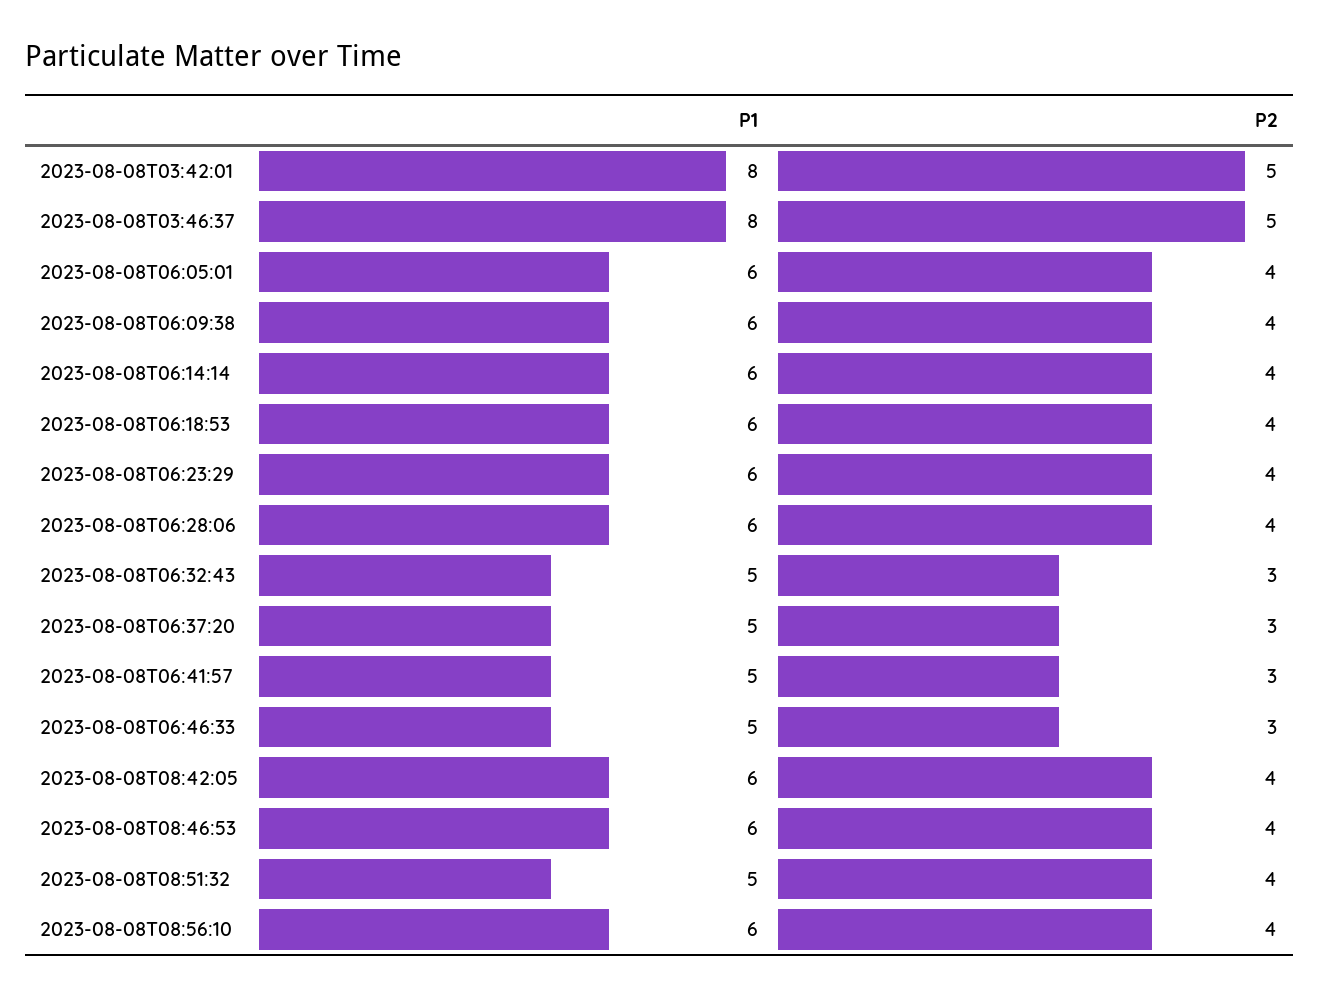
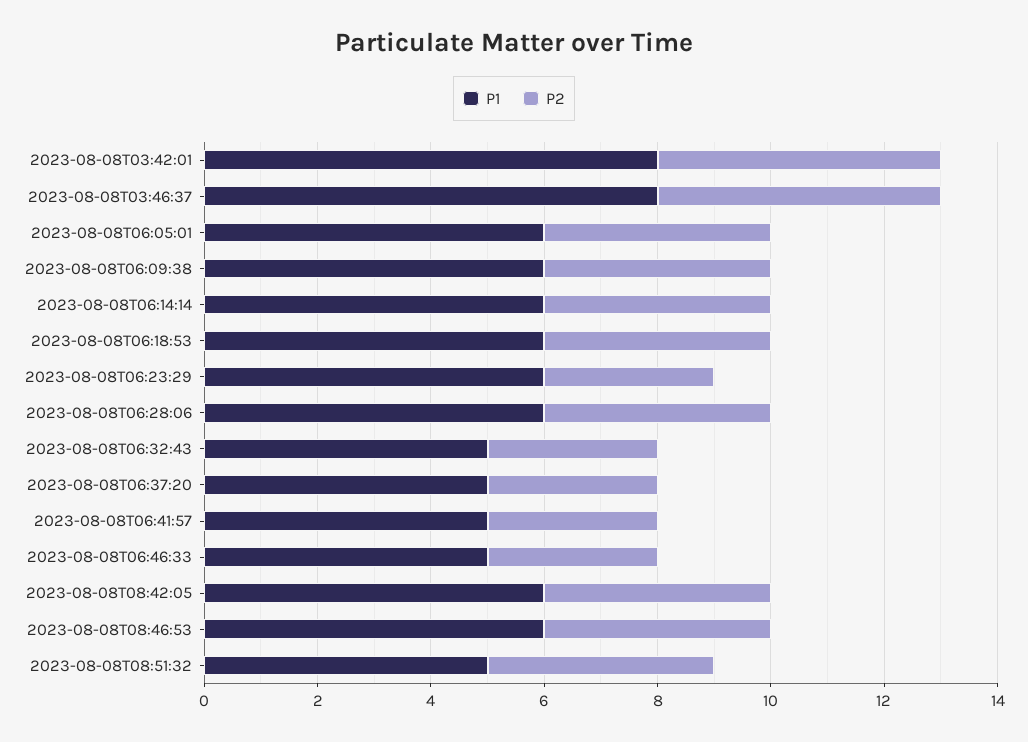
P2, 2023-08-08T06:23:29: 4 -> 3
P1, 2023-08-08T08:56:10: 6 -> none
P2, 2023-08-08T08:56:10: 4 -> none

